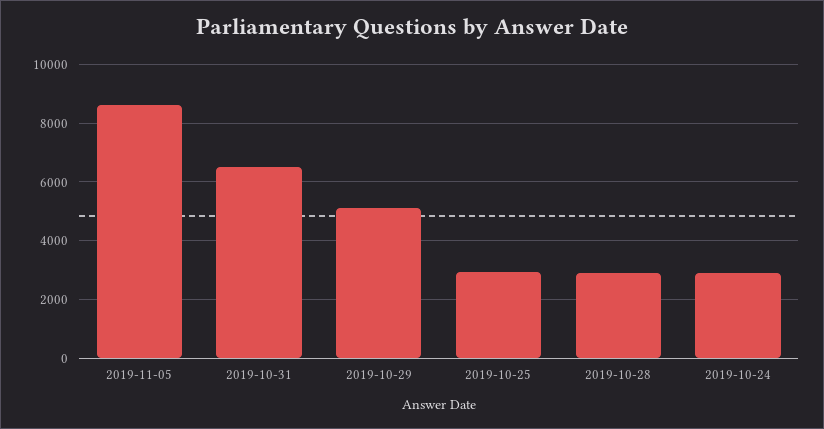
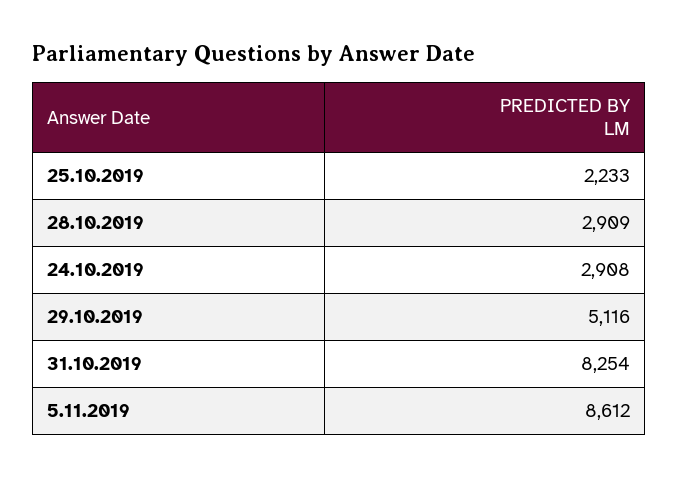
2019-10-31: 6500 -> 8254
2019-10-25: 3000 -> 2233

